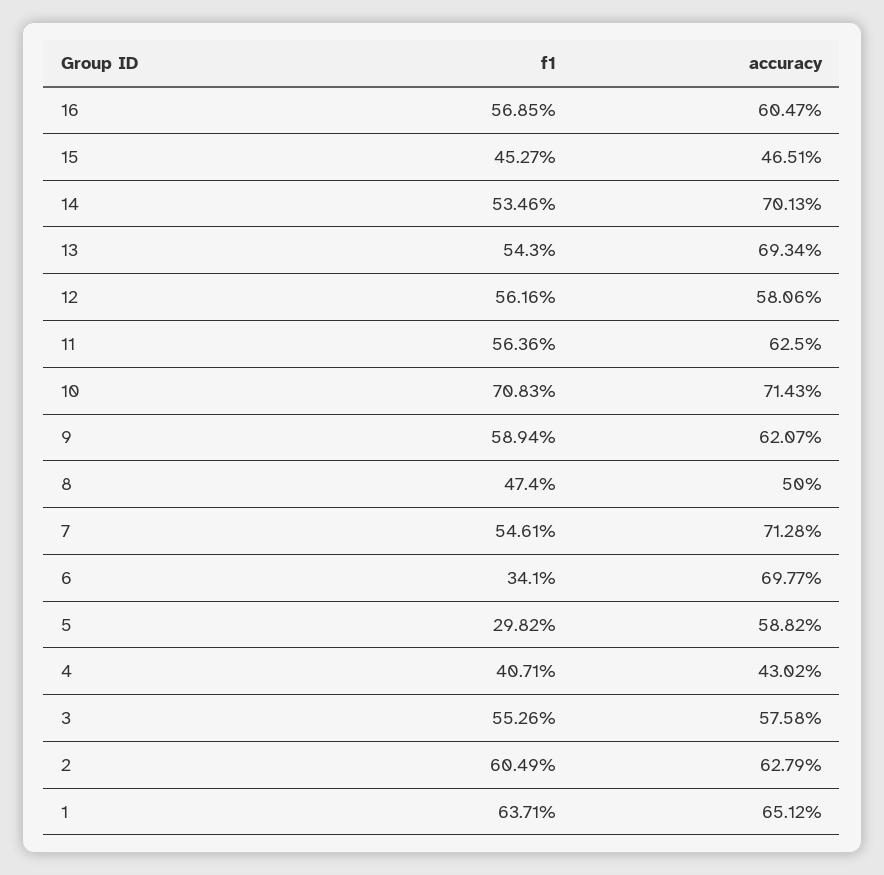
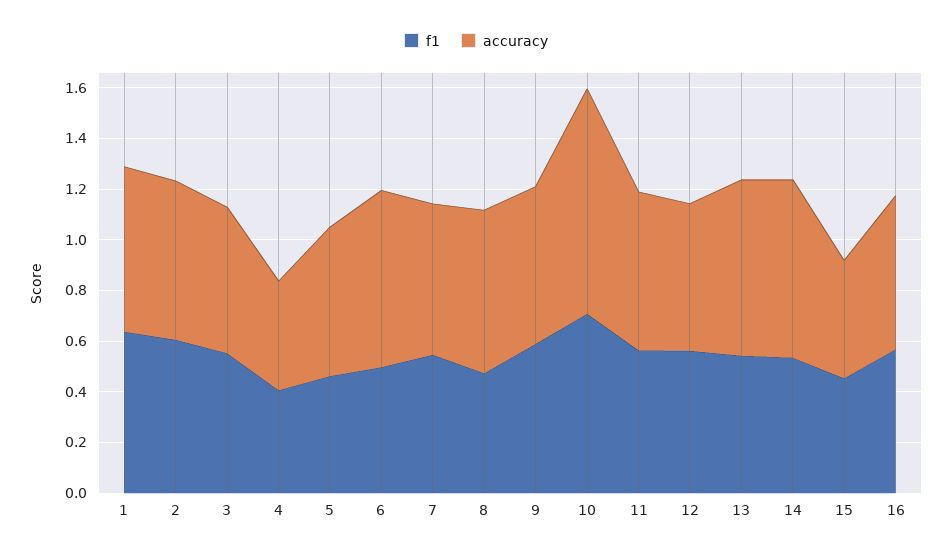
accuracy, 10: 0.7143 -> 0.9
accuracy, 8: 0.5 -> 0.65
accuracy, 7: 0.7128 -> 0.6
f1, 6: 0.341 -> 0.5
f1, 5: 0.2982 -> 0.45

